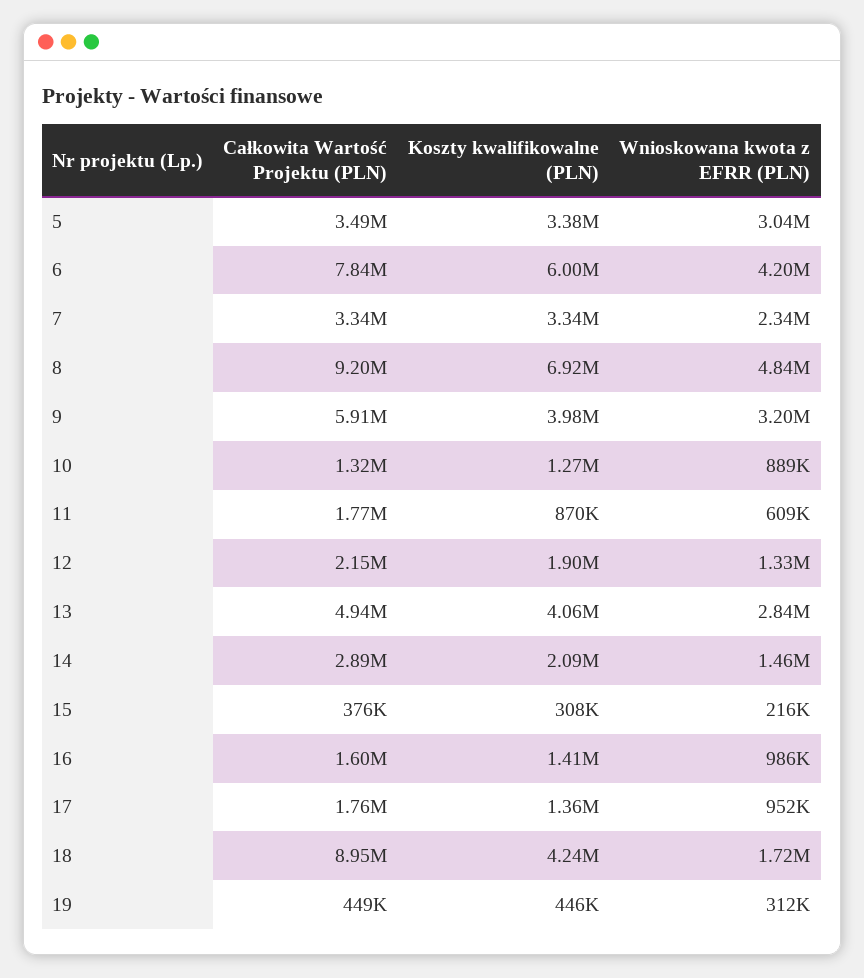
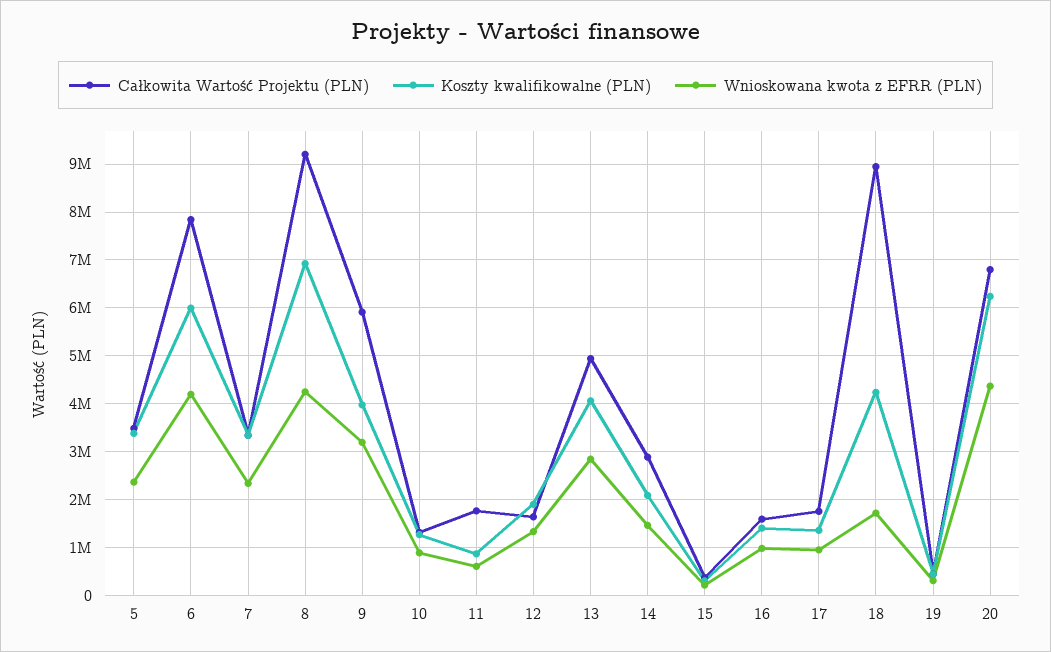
Wnioskowana kwota z EFRR (PLN), 5: 3040000 -> 2400000
Wnioskowana kwota z EFRR (PLN), 8: 4840000 -> 4200000
Całkowita Wartość Projektu (PLN), 12: 2150000 -> 1600000
Całkowita Wartość Projektu (PLN), 20: none -> 6800000
Koszty kwalifikowalne (PLN), 20: none -> 6200000
Wnioskowana kwota z EFRR (PLN), 20: none -> 4400000

